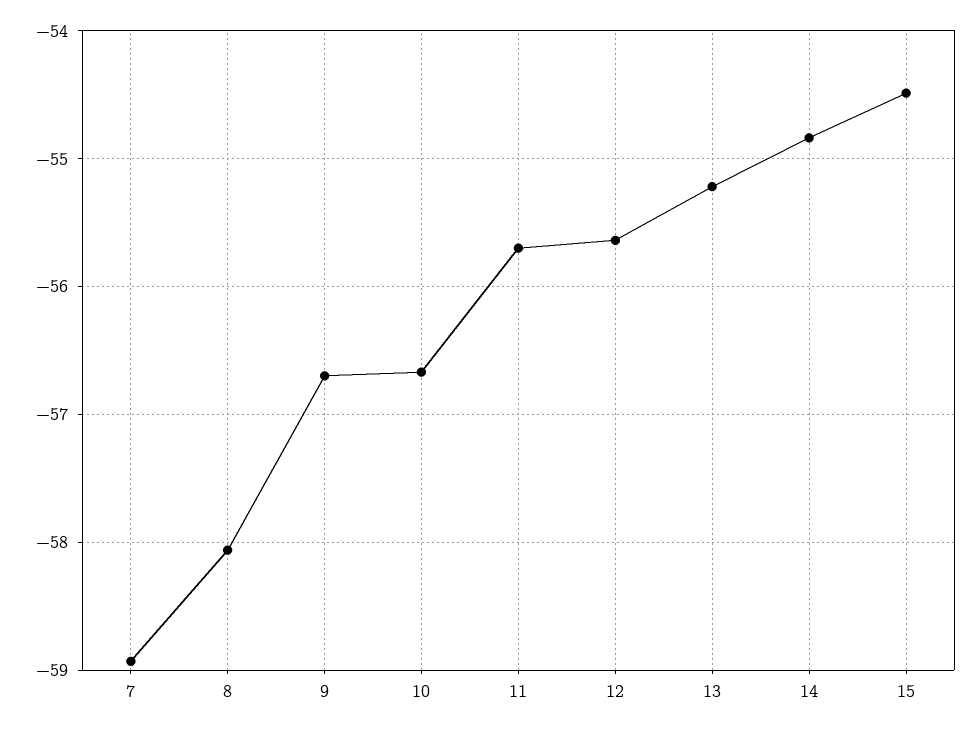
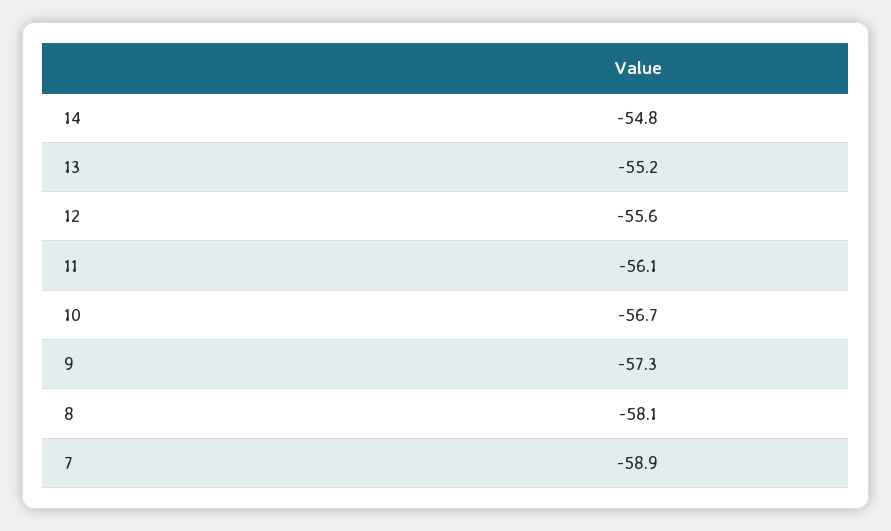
9: -56.7 -> -57.3
11: -55.7 -> -56.1
15: -54.5 -> none

